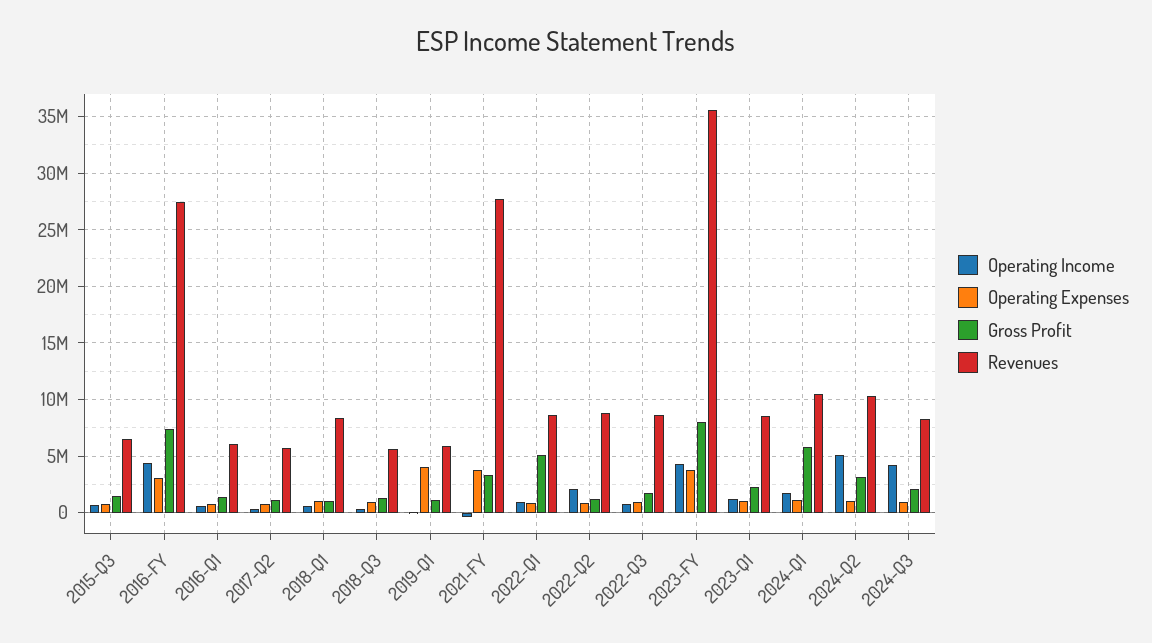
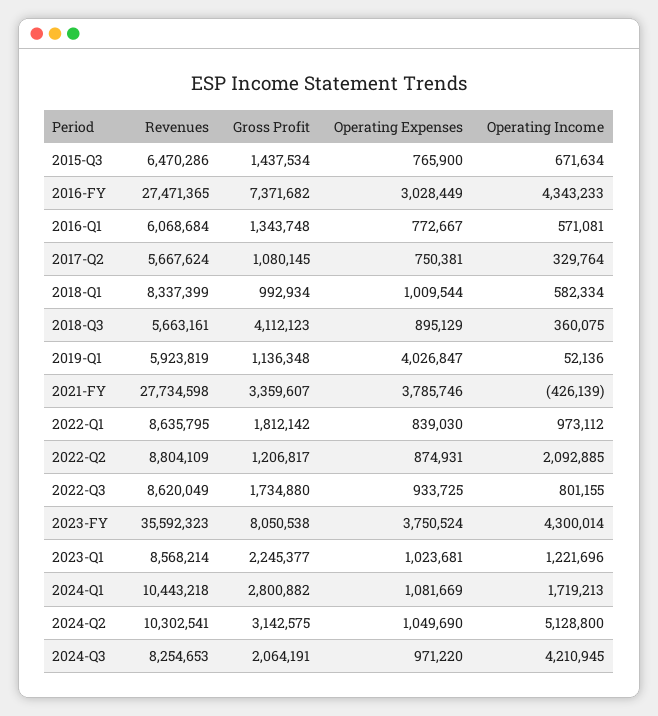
Gross Profit, 2018-Q3: 1000000 -> 4112123
Gross Profit, 2022-Q1: 5000000 -> 1812142
Gross Profit, 2024-Q1: 6000000 -> 2800882

